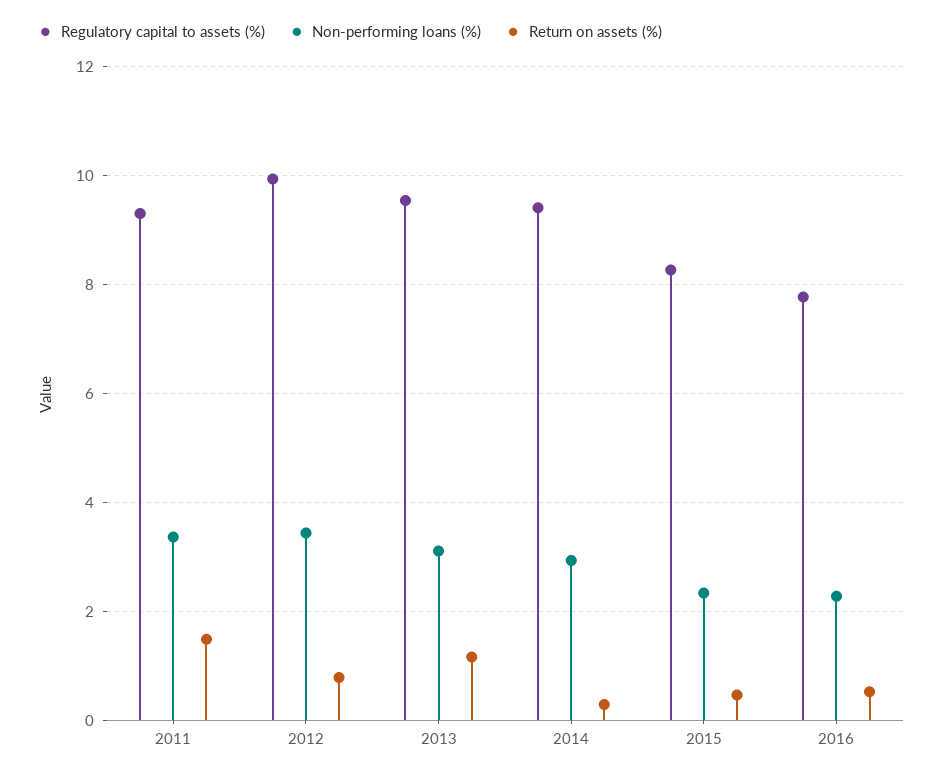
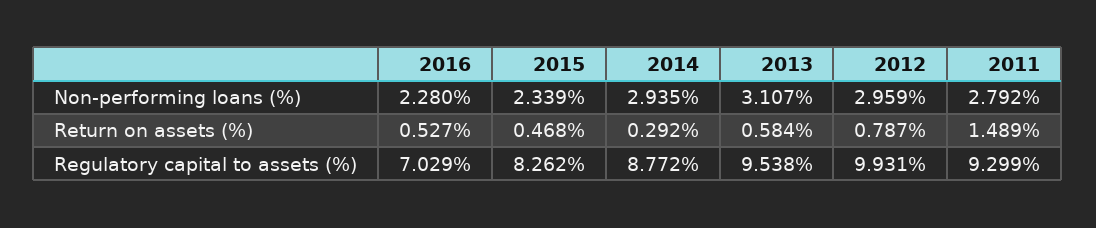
Non-performing loans (%), 2011: 3.4 -> 2.792
Non-performing loans (%), 2012: 3.4 -> 2.959
Return on assets (%), 2013: 1.2 -> 0.584
Regulatory capital to assets (%), 2014: 9.4 -> 8.772
Regulatory capital to assets (%), 2016: 7.8 -> 7.029

